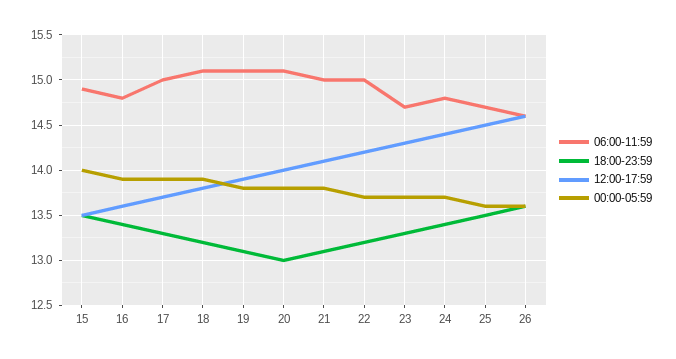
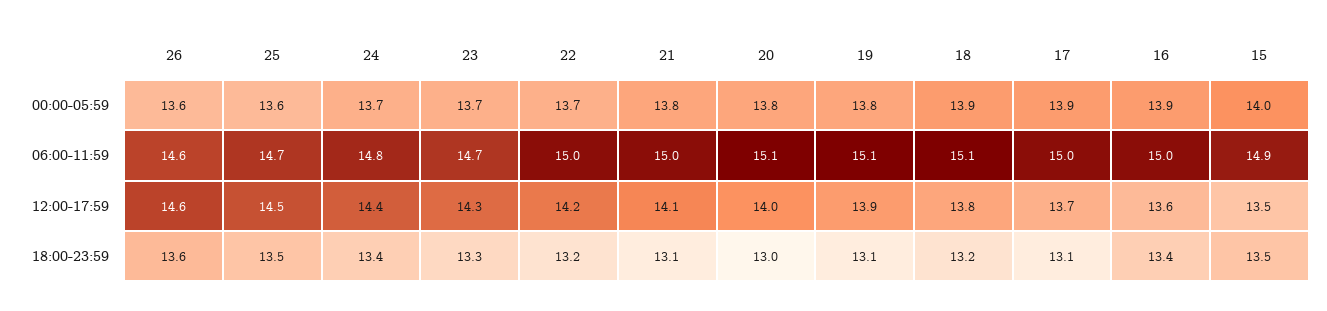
06:00-11:59, 16: 14.8 -> 15
18:00-23:59, 17: 13.3 -> 13.1

